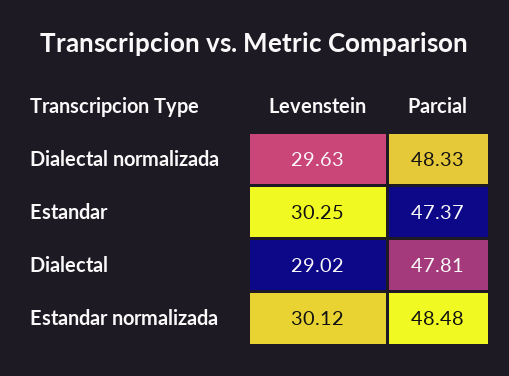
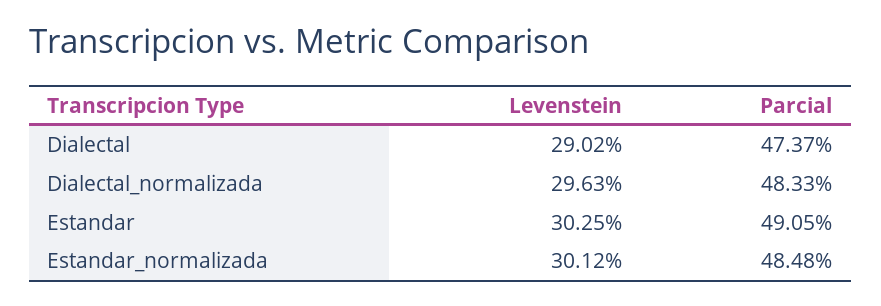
Parcial, Estandar: 47.37 -> 49.05
Parcial, Dialectal: 47.81 -> 47.37

